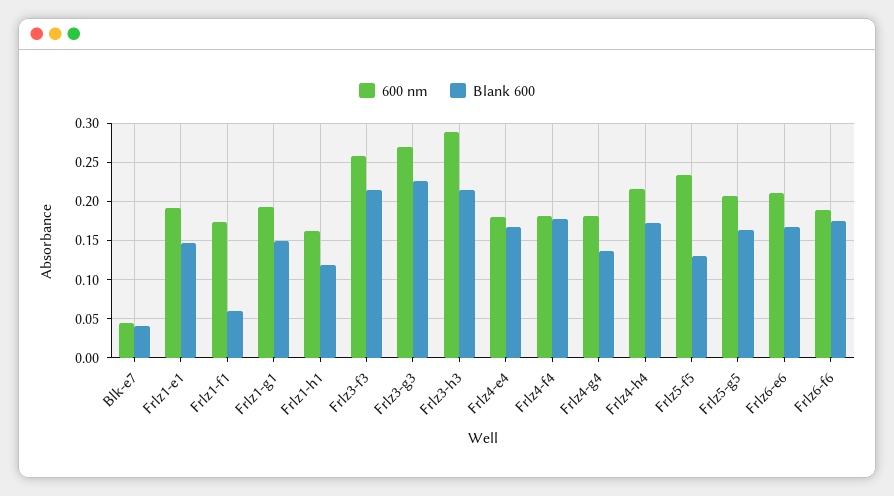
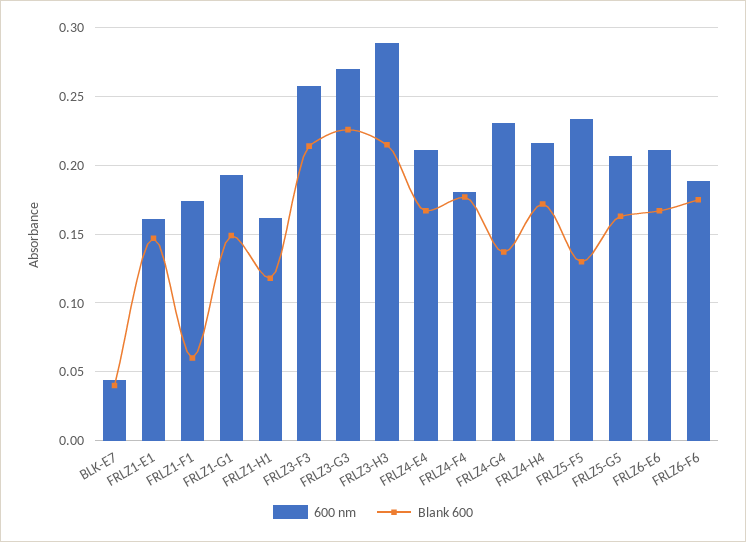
600 nm, Frlz1-e1: 0.19 -> 0.16
600 nm, Frlz4-e4: 0.18 -> 0.21
600 nm, Frlz4-g4: 0.18 -> 0.23

